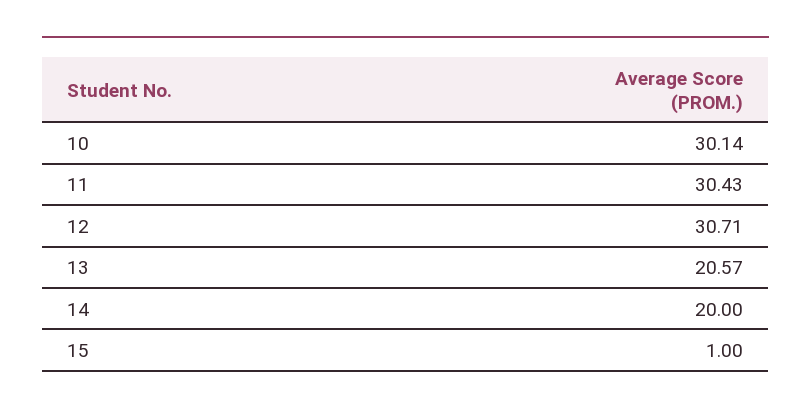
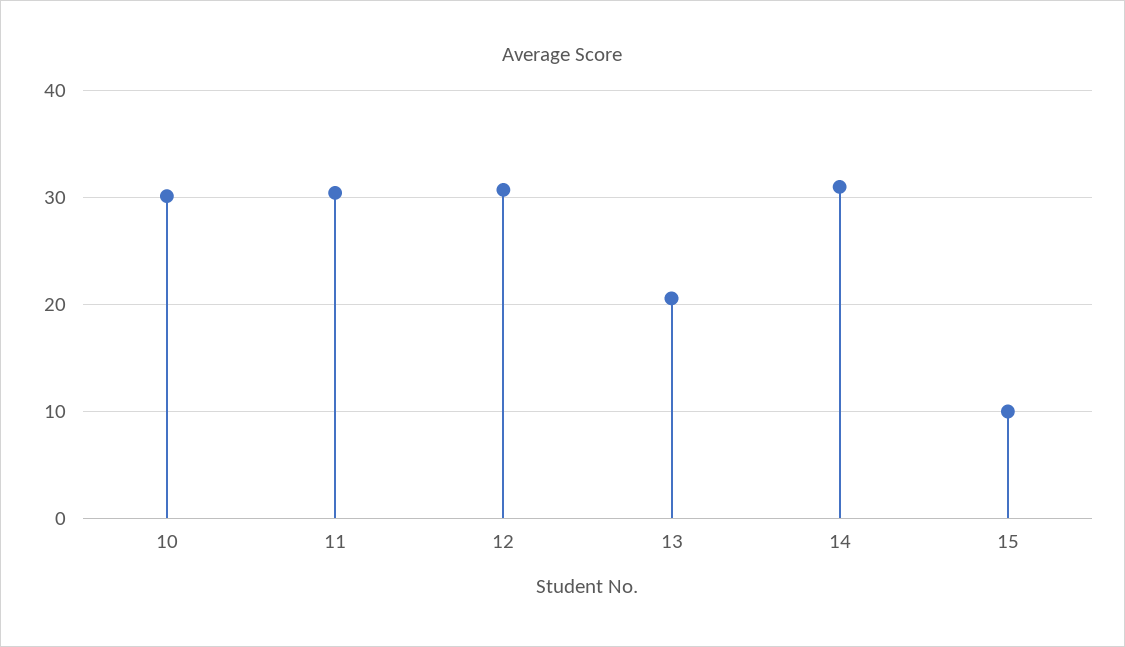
14: 20 -> 31
15: 1 -> 10

